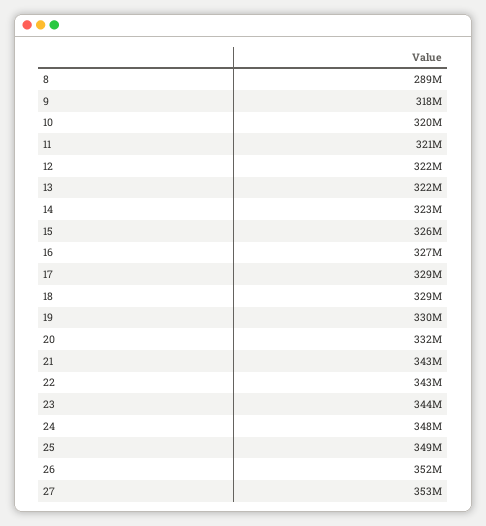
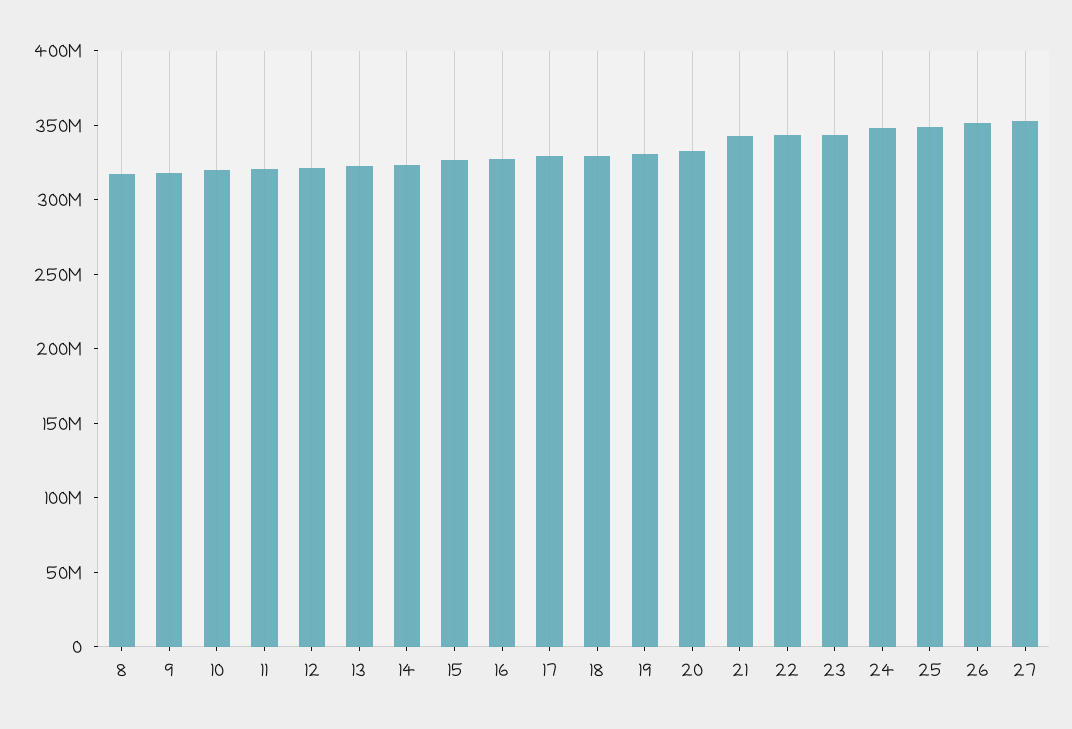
8: 289000000 -> 320000000

